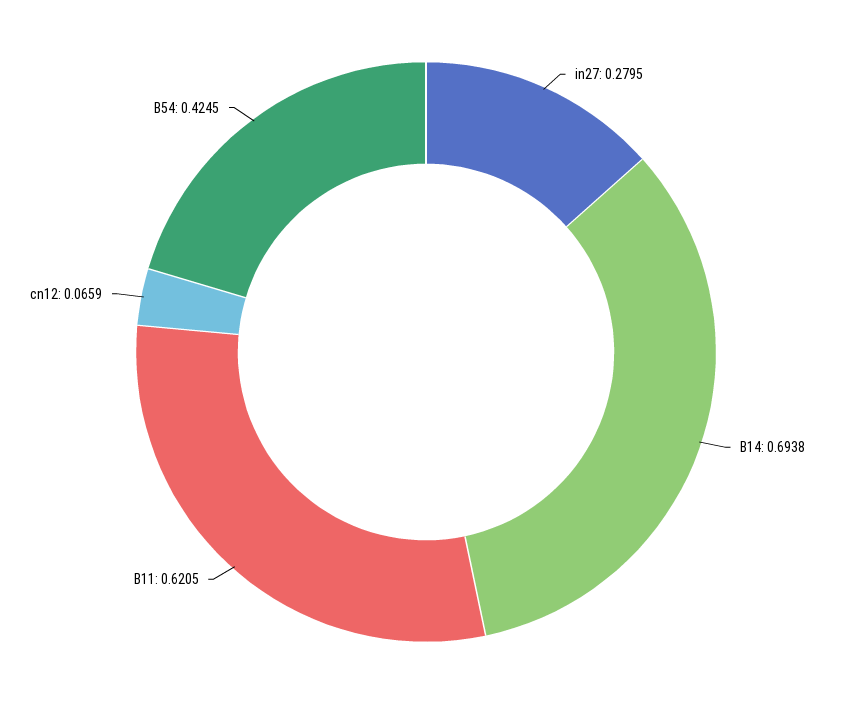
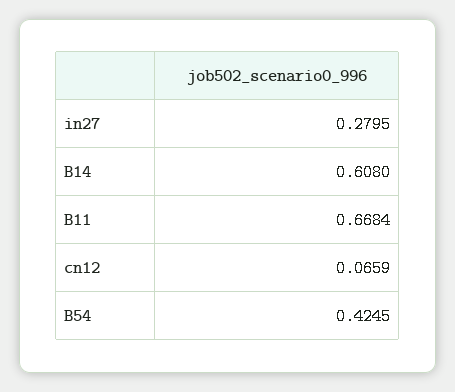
B14: 0.6938 -> 0.608
B11: 0.6205 -> 0.6684

